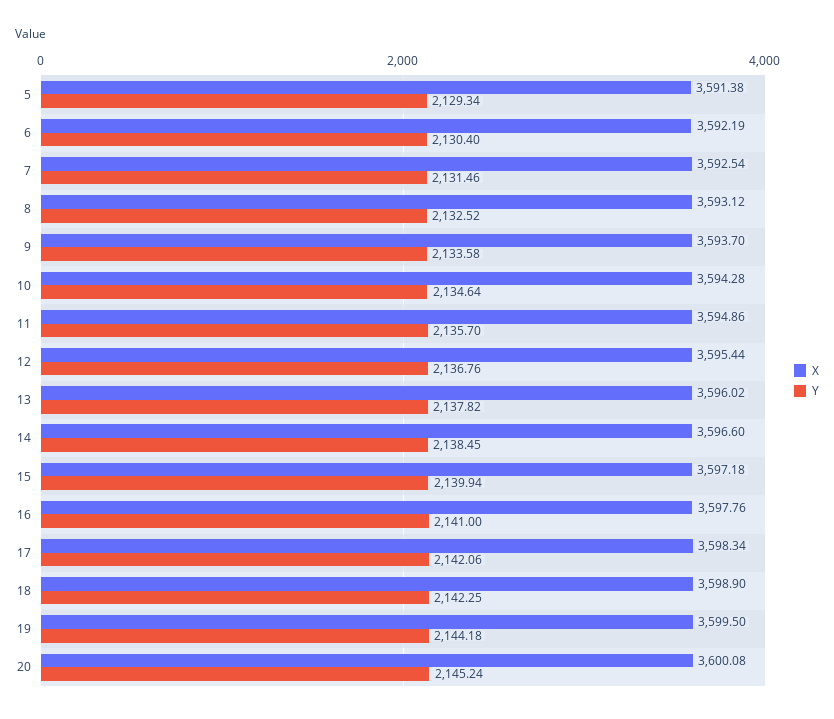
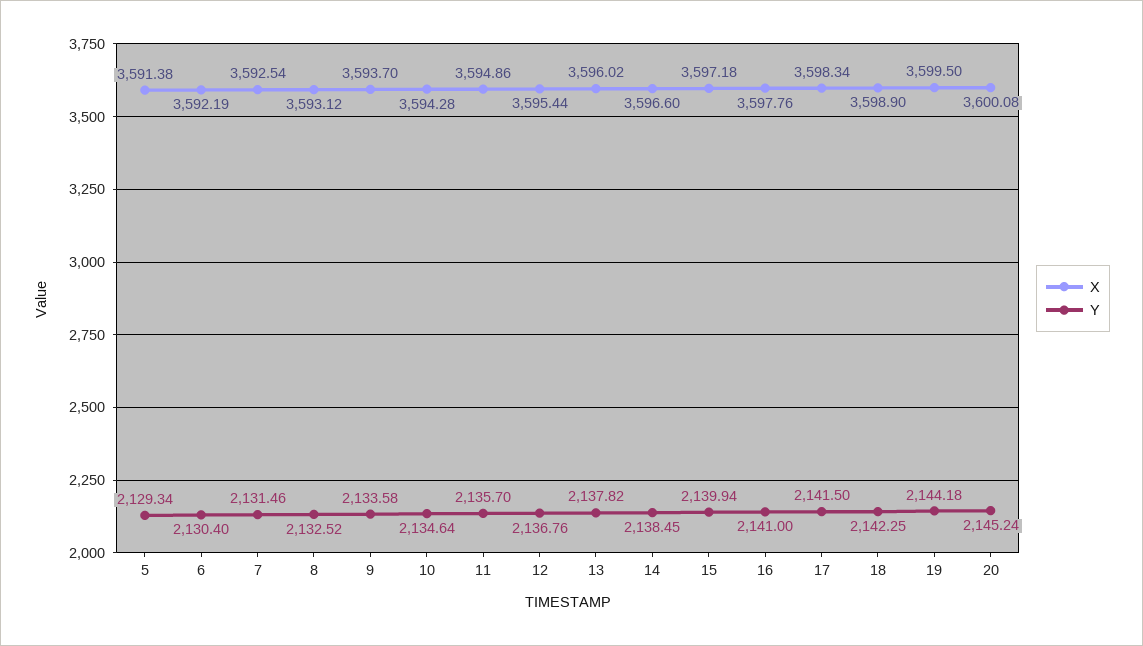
Y, 17: 2142.06 -> 2141.5

